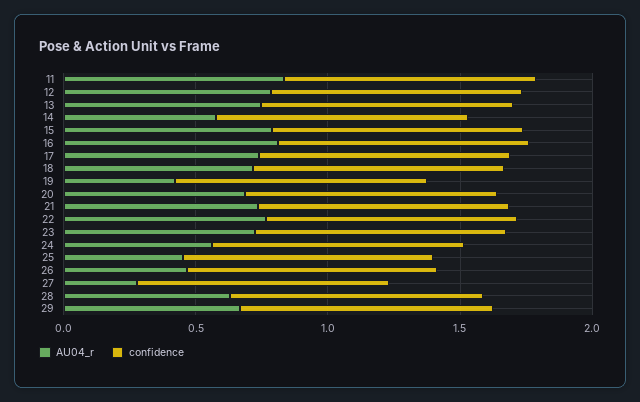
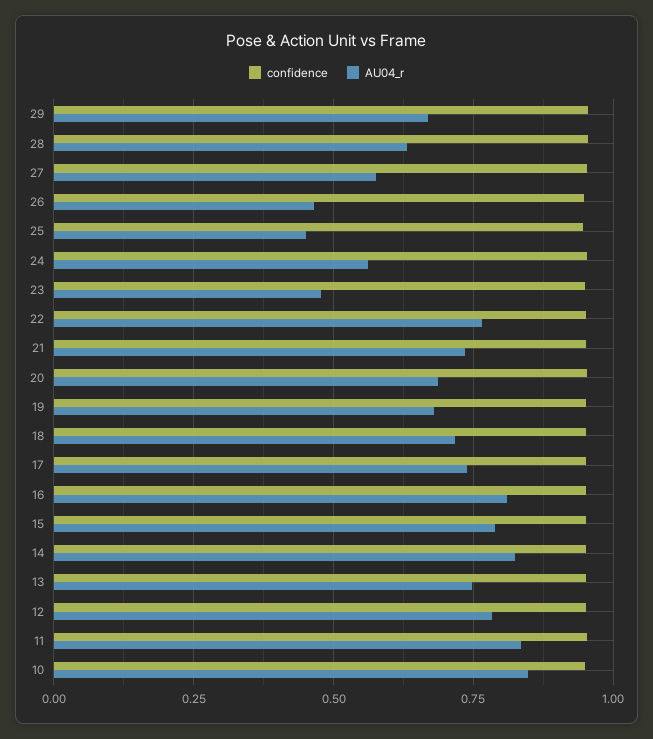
AU04_r, 14: 0.6 -> 0.825
AU04_r, 19: 0.4 -> 0.675
AU04_r, 23: 0.7 -> 0.475
AU04_r, 27: 0.3 -> 0.575
confidence, 10: none -> 0.95
AU04_r, 10: none -> 0.85

